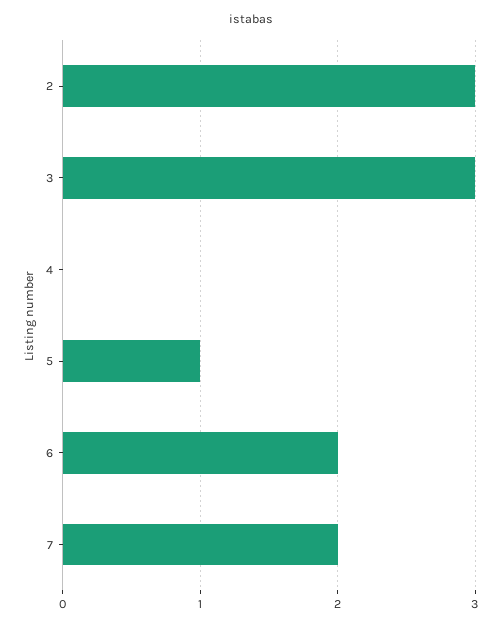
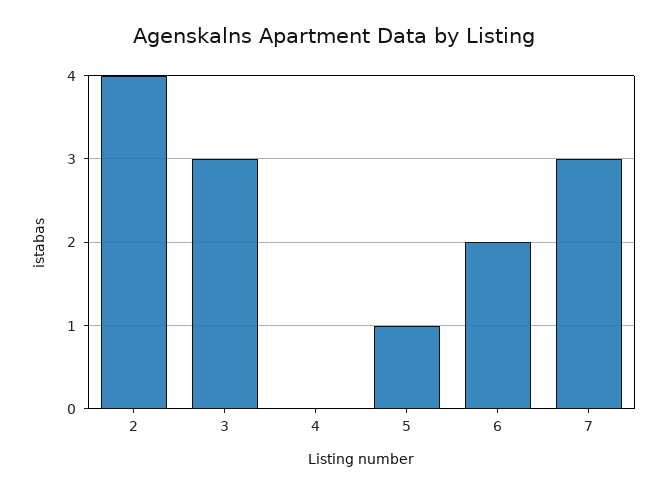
2: 3 -> 4
7: 2 -> 3

